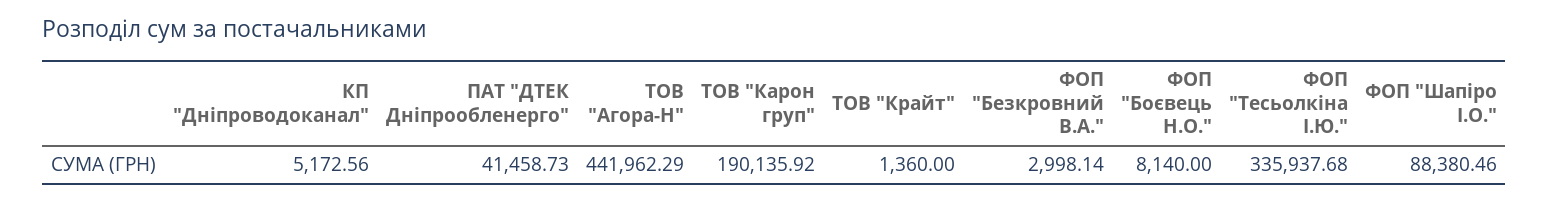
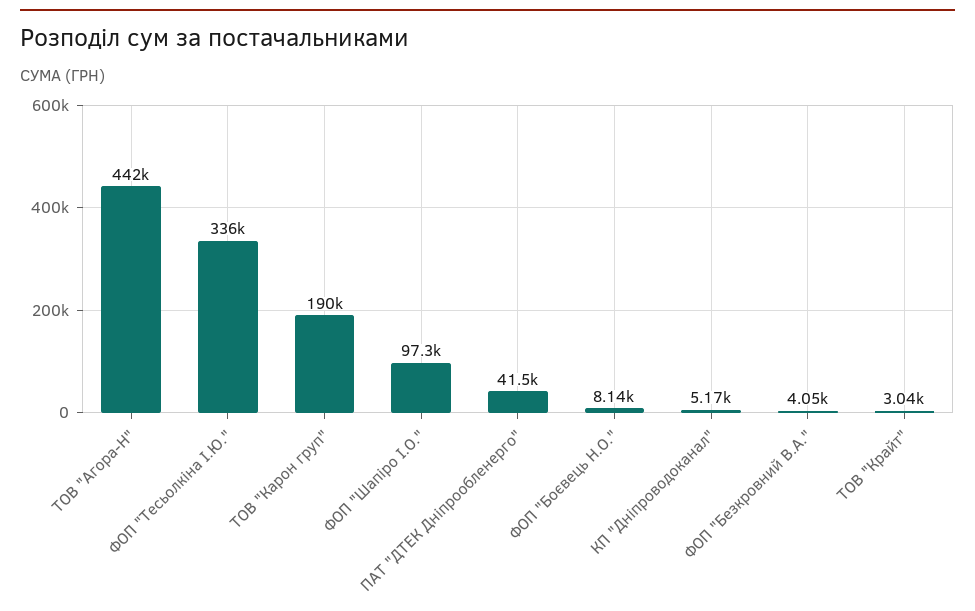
ТОВ "Крайт": 1360 -> 3040
ФОП "Безкровний В.А.": 2998.14 -> 4050
ФОП "Шапіро І.О.": 88380.46 -> 97300

